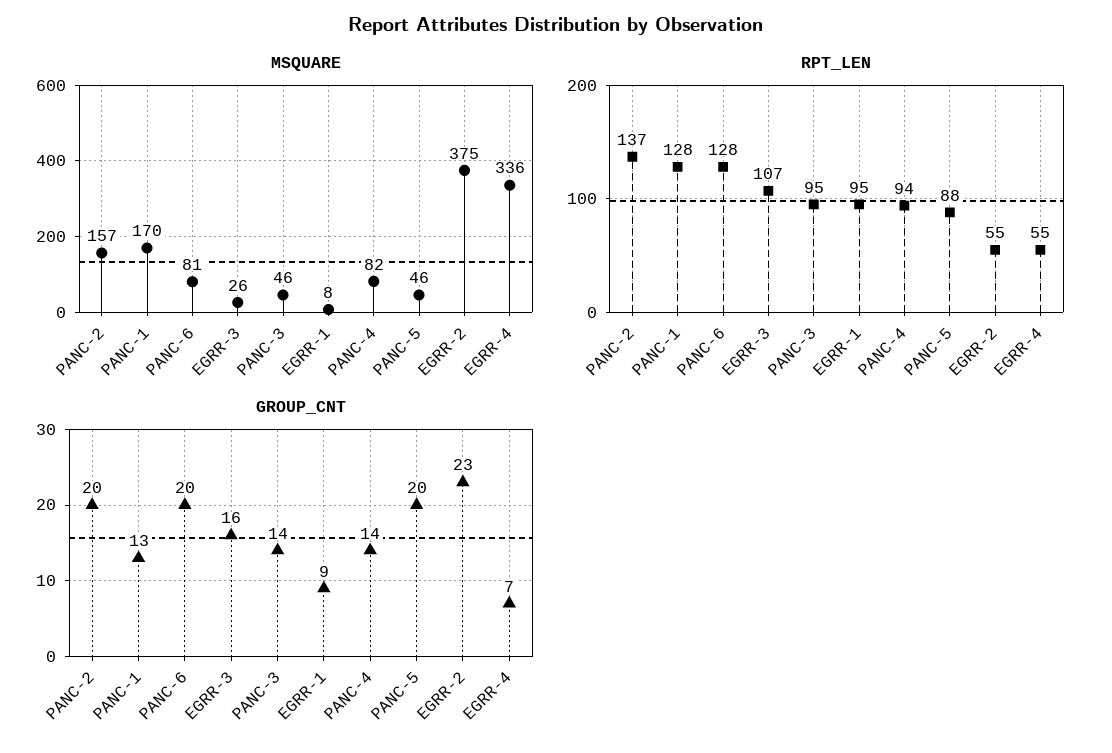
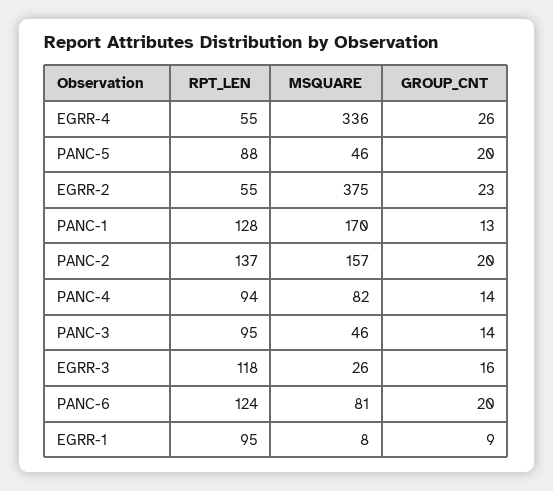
RPT_LEN, PANC-6: 128 -> 124
RPT_LEN, EGRR-3: 107 -> 118
GROUP_CNT, EGRR-4: 7 -> 26

